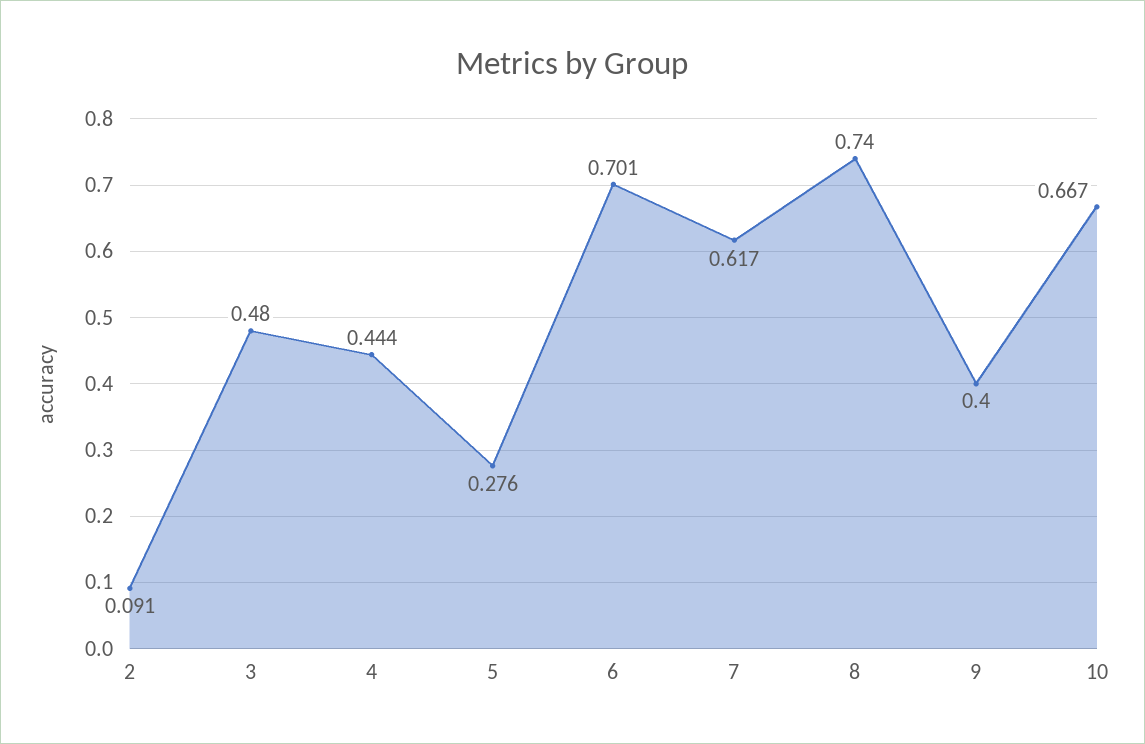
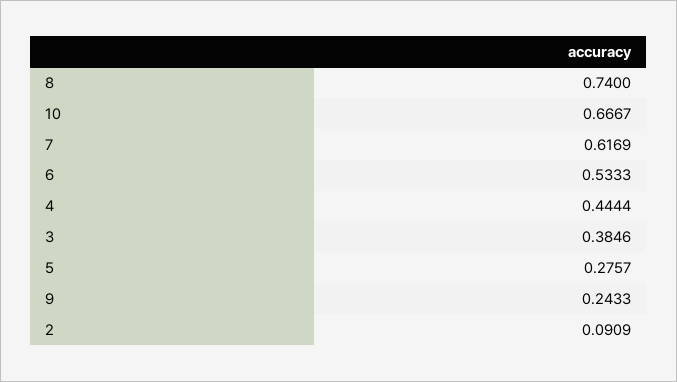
3: 0.48 -> 0.3846
6: 0.701 -> 0.5333
9: 0.4 -> 0.2433

